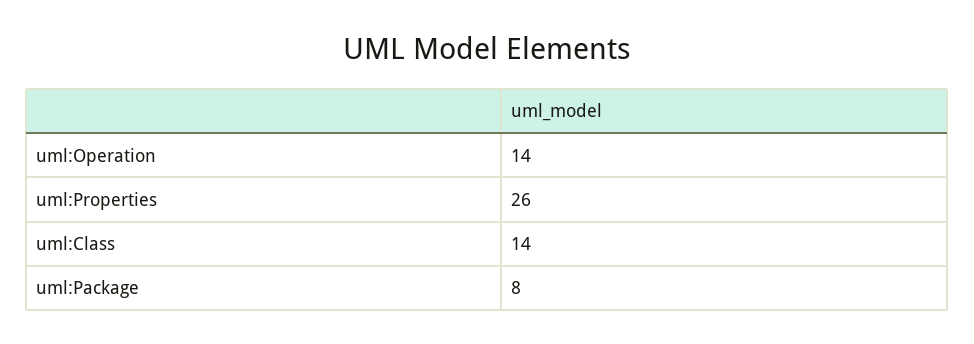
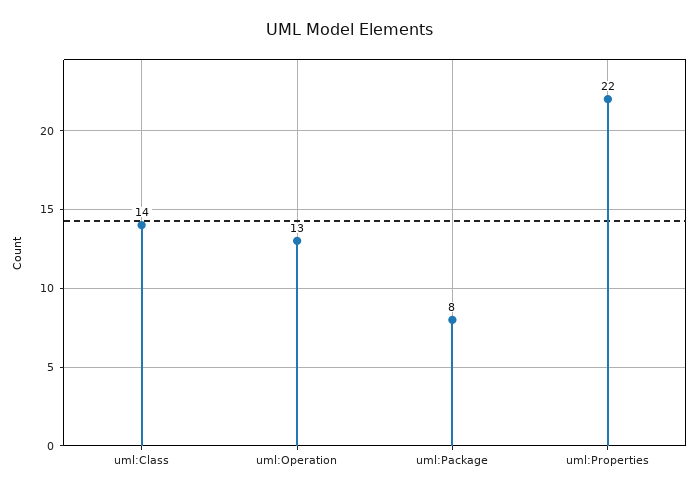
uml:Operation: 14 -> 13
uml:Properties: 26 -> 22

